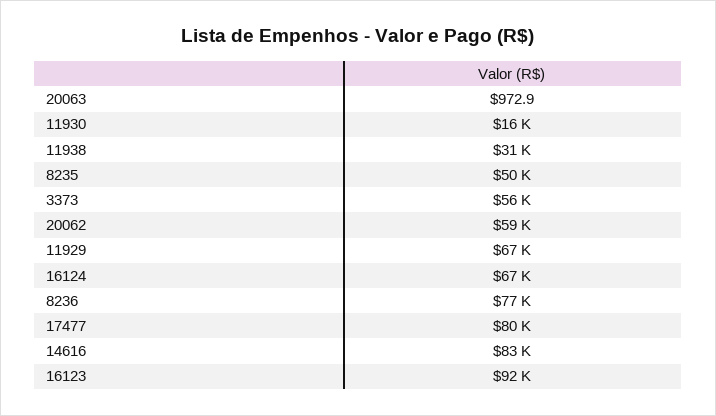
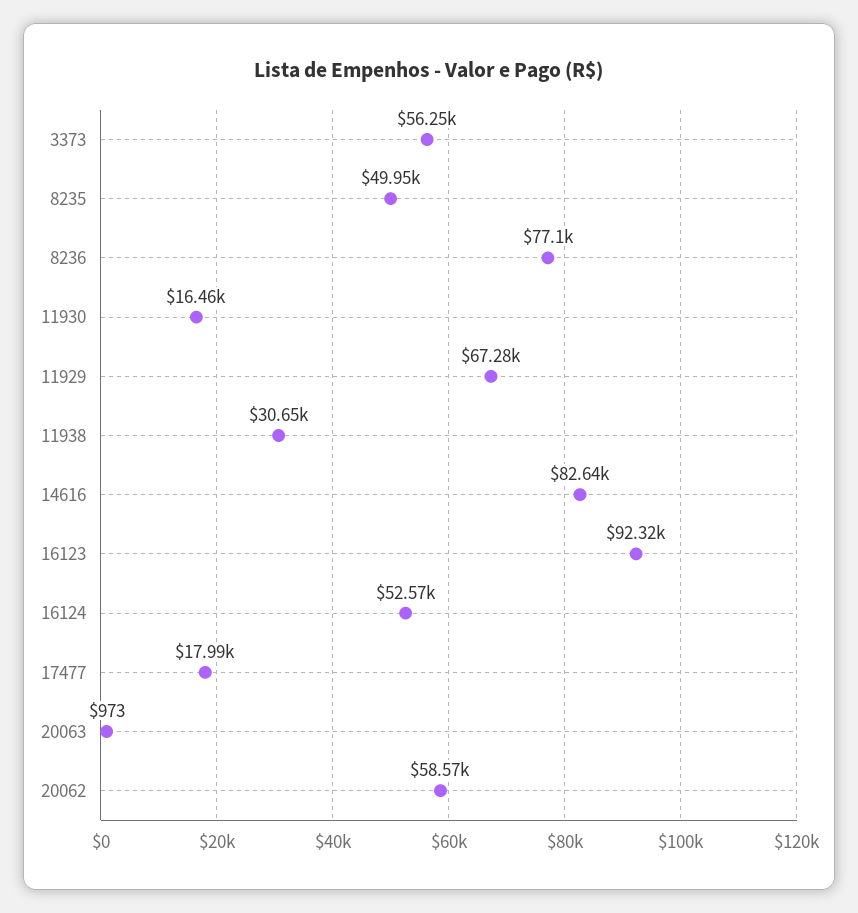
16124: 67000 -> 52570
17477: 80000 -> 17990

